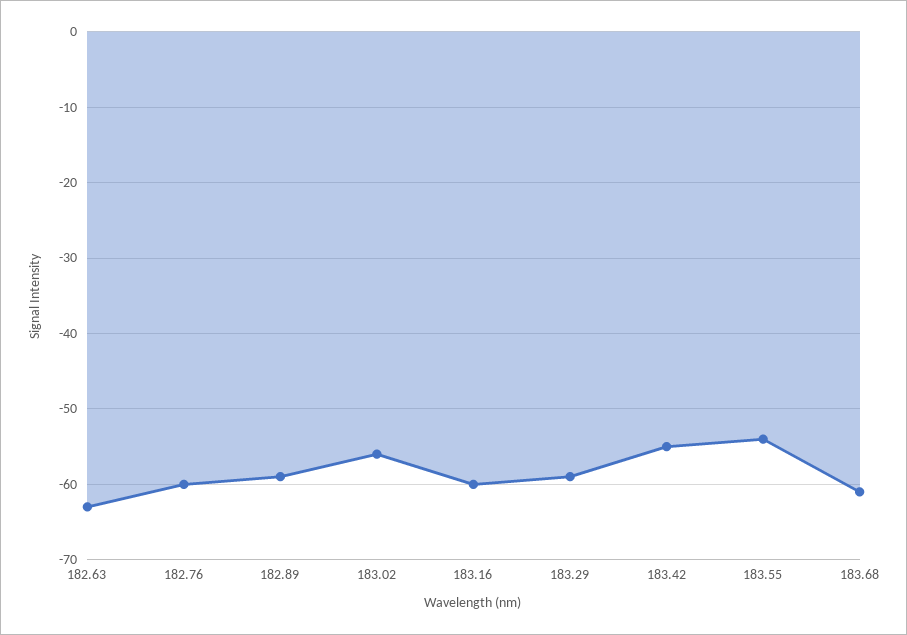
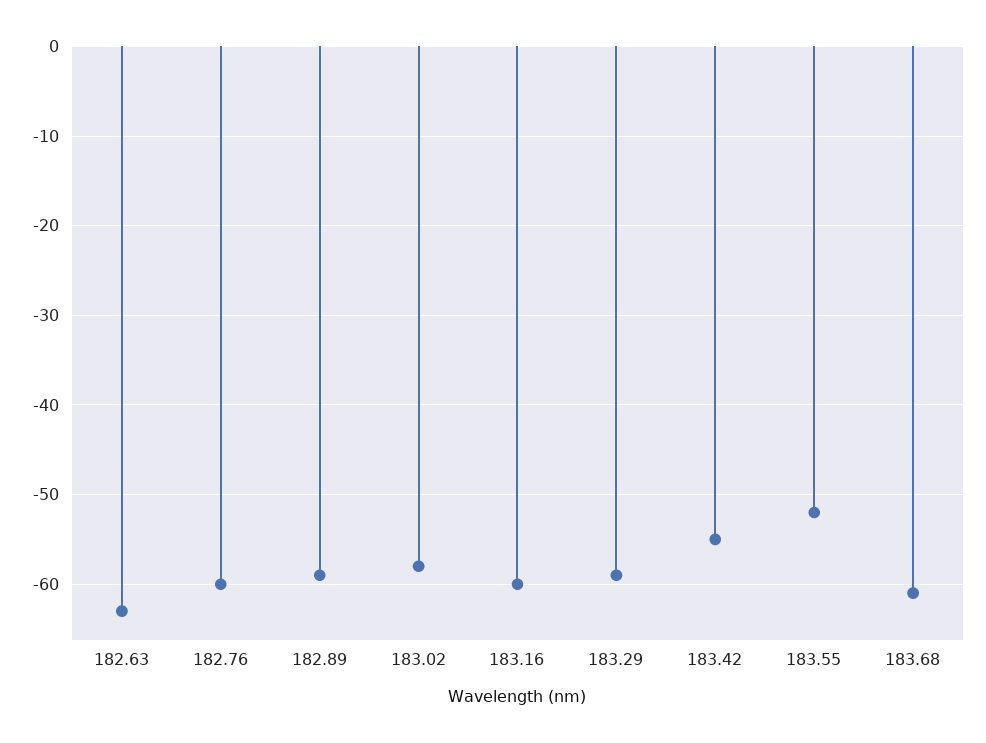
183.02: -56 -> -58
183.55: -54 -> -52

